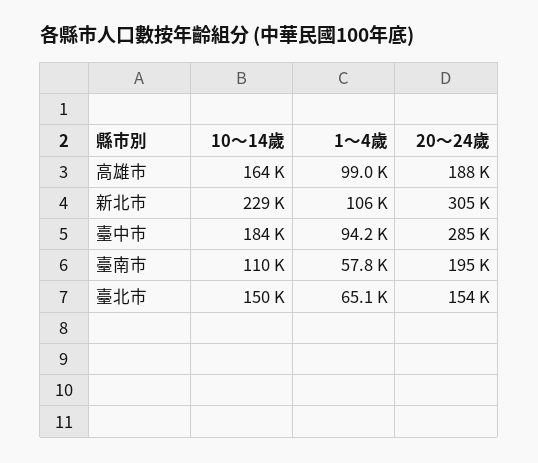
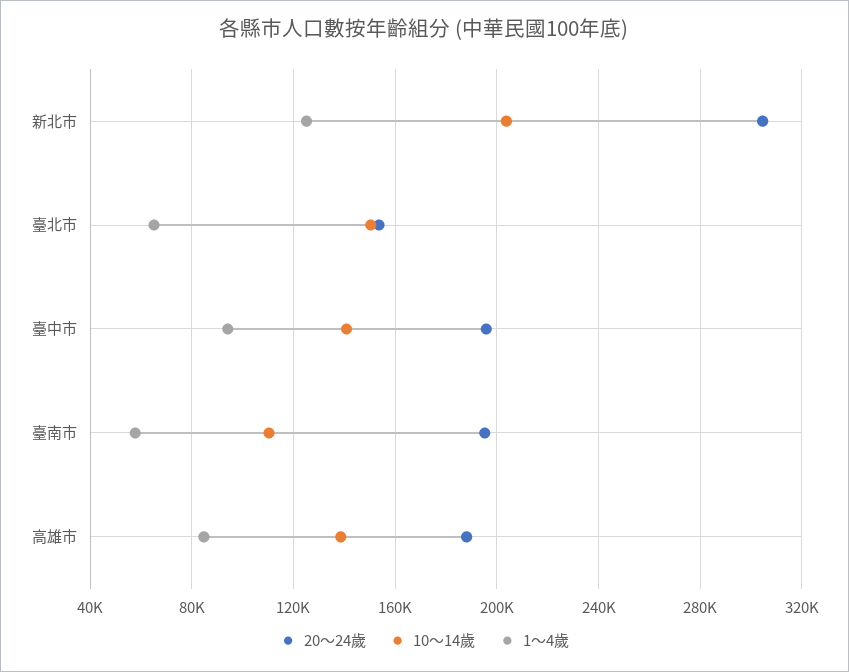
10～14歲, 高雄市: 164000 -> 140000
1～4歲, 高雄市: 99000 -> 85000
10～14歲, 新北市: 229000 -> 205000
1～4歲, 新北市: 106000 -> 125000
10～14歲, 臺中市: 184000 -> 140000
20～24歲, 臺中市: 285000 -> 195000

